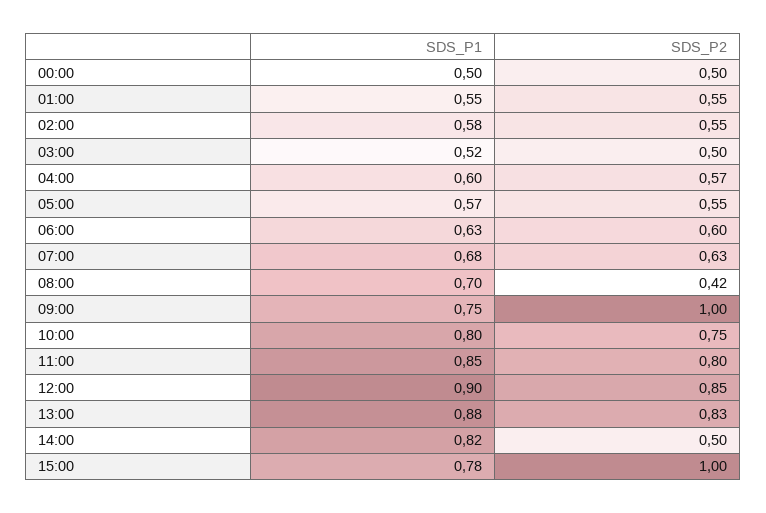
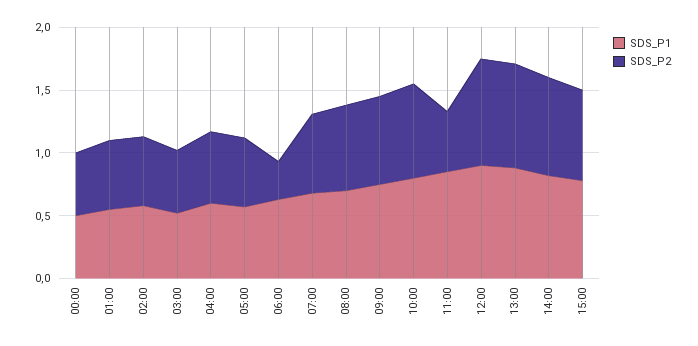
SDS_P2, 06:00: 0.6 -> 0.3
SDS_P2, 08:00: 0.42 -> 0.7
SDS_P2, 09:00: 1 -> 0.7
SDS_P2, 11:00: 0.8 -> 0.5
SDS_P2, 14:00: 0.5 -> 0.8
SDS_P2, 15:00: 1 -> 0.7

